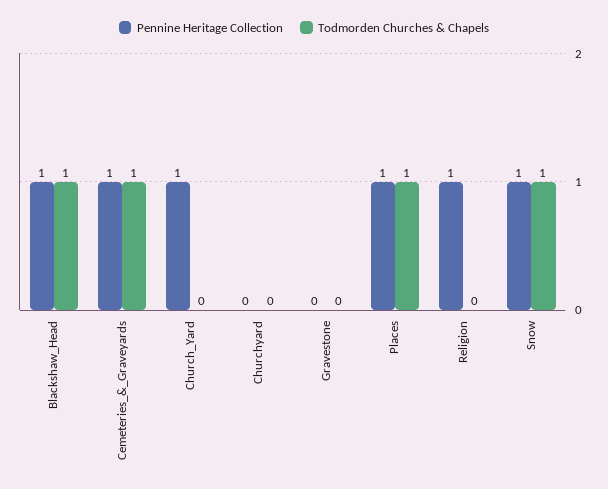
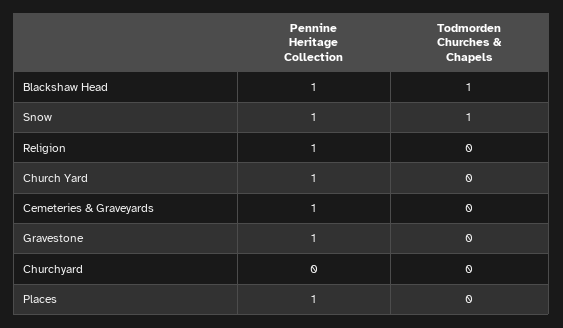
Todmorden Churches & Chapels, Cemeteries_&_Graveyards: 1 -> 0
Pennine Heritage Collection, Gravestone: 0 -> 1
Todmorden Churches & Chapels, Places: 1 -> 0

